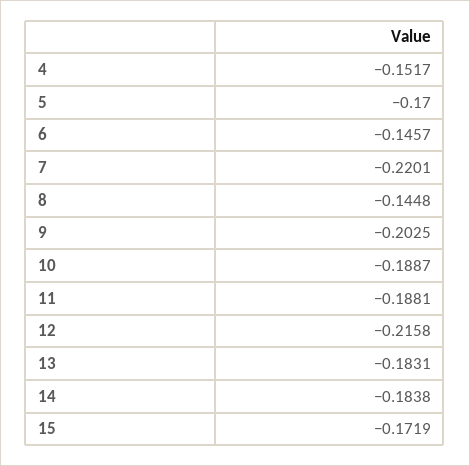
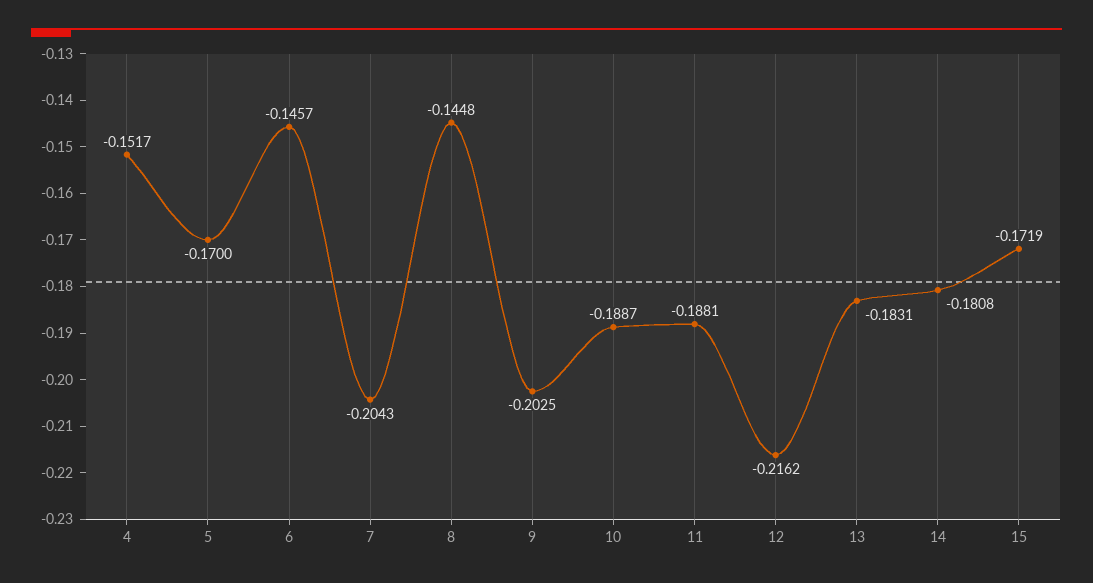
7: -0.2201 -> -0.2043
12: -0.2158 -> -0.2162
14: -0.1838 -> -0.1808

